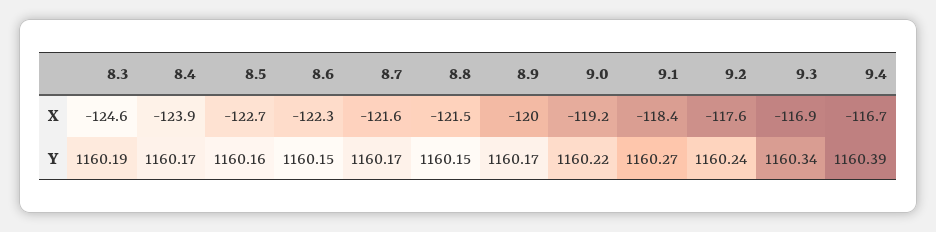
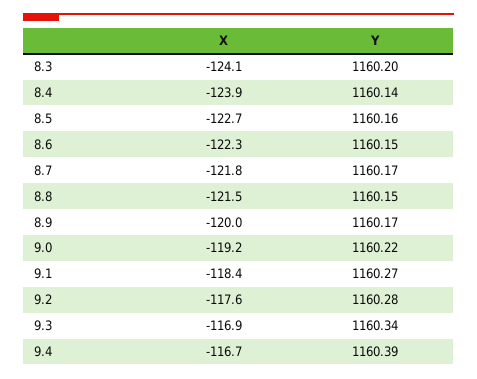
8.3, X: -124.6 -> -124.1
8.7, X: -121.6 -> -121.8
8.3, Y: 1160.19 -> 1160.2
8.4, Y: 1160.17 -> 1160.14
9.2, Y: 1160.24 -> 1160.28

